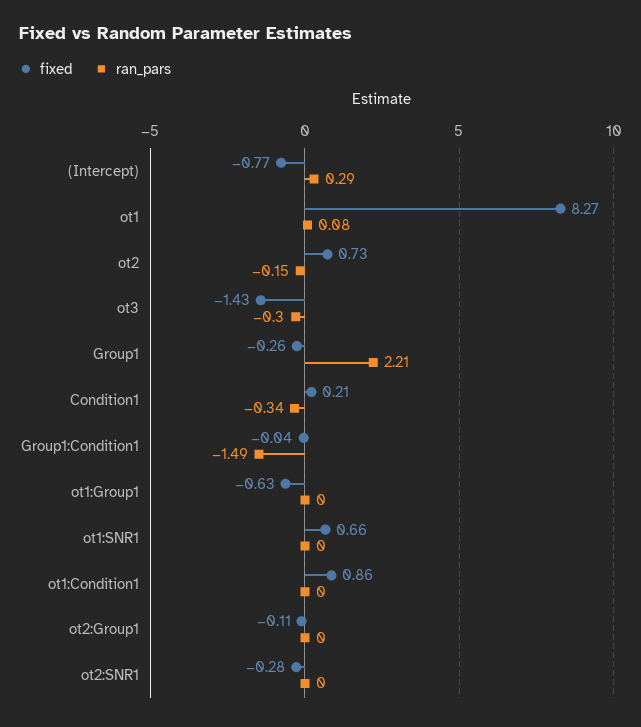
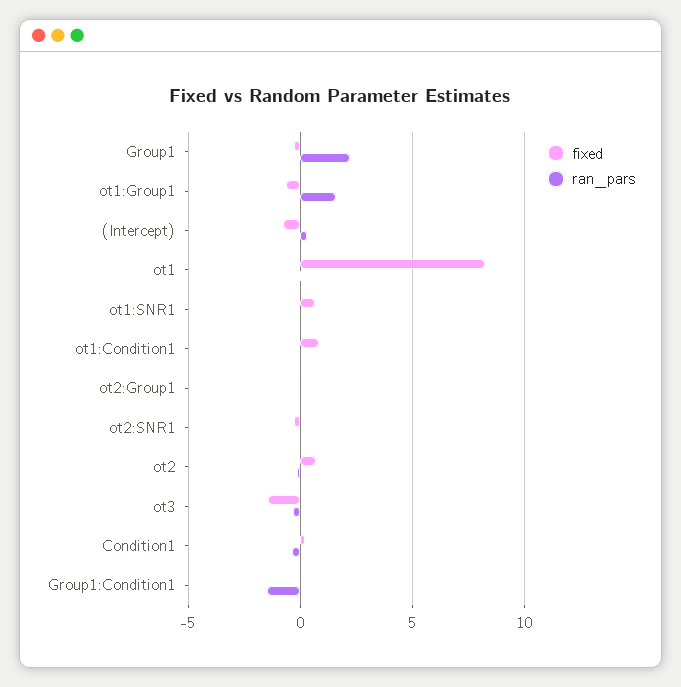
ran_pars, ot1:Group1: 0 -> 1.5

